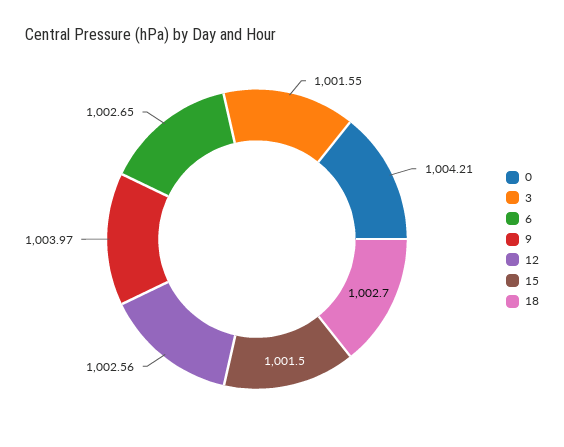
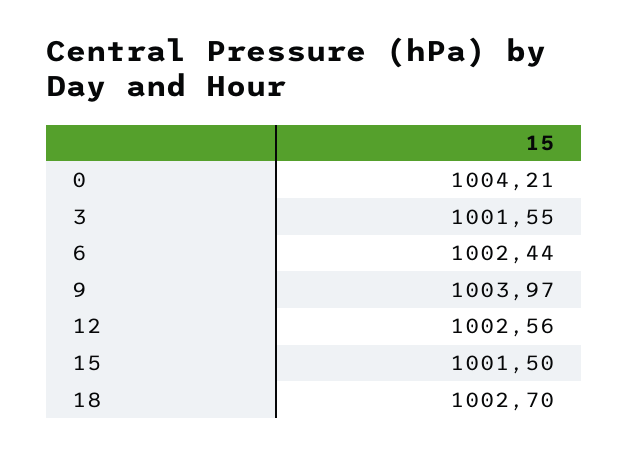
6: 1002.65 -> 1002.44

